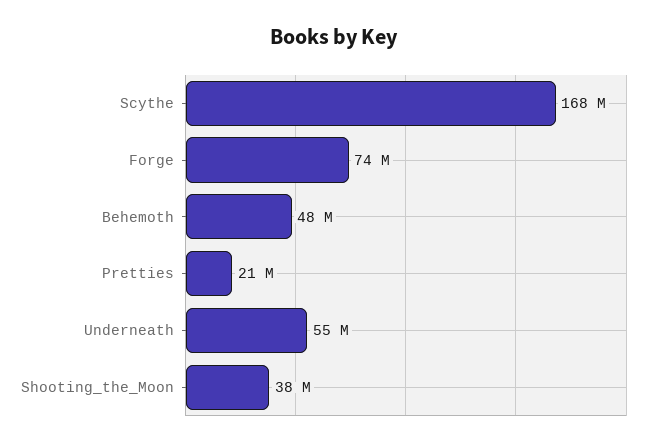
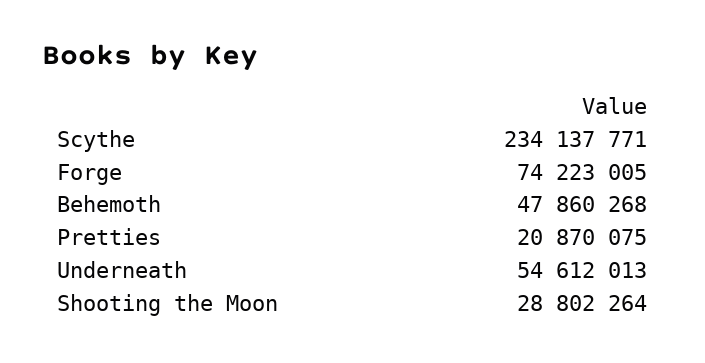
Scythe: 168000000 -> 234137771
Shooting_the_Moon: 38000000 -> 28802264

